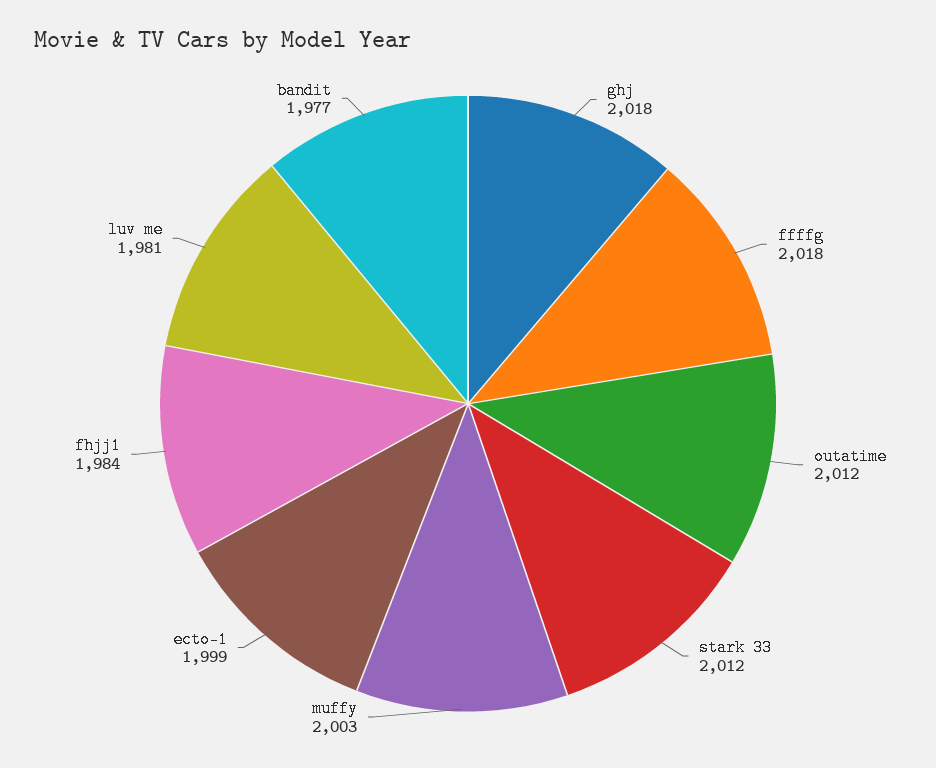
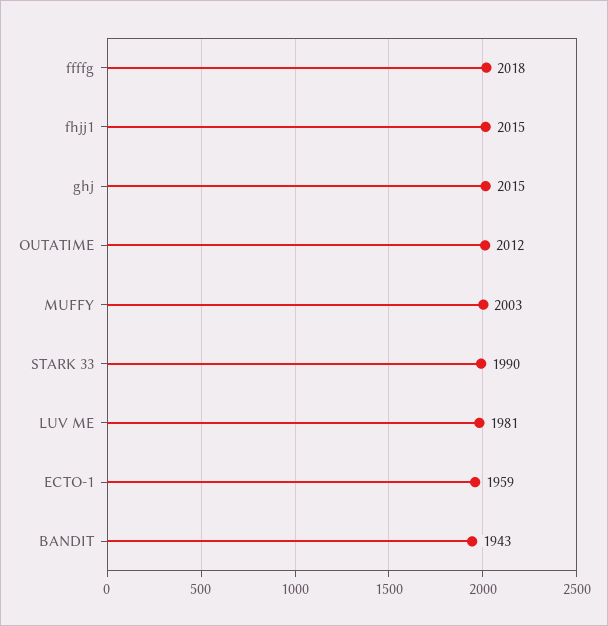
ghj: 2018 -> 2015
stark 33: 2012 -> 1990
ecto-1: 1999 -> 1959
fhjj1: 1984 -> 2015
bandit: 1977 -> 1943

